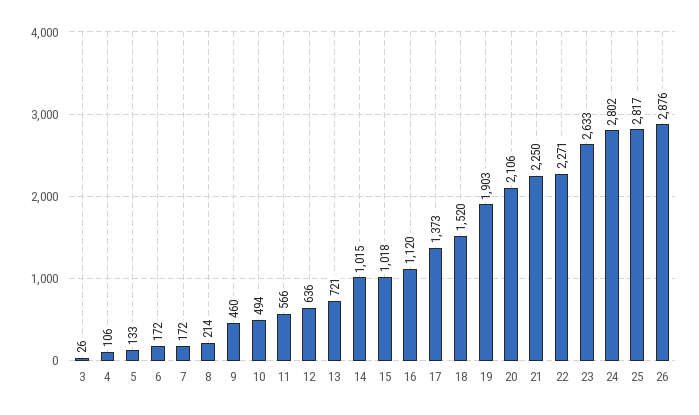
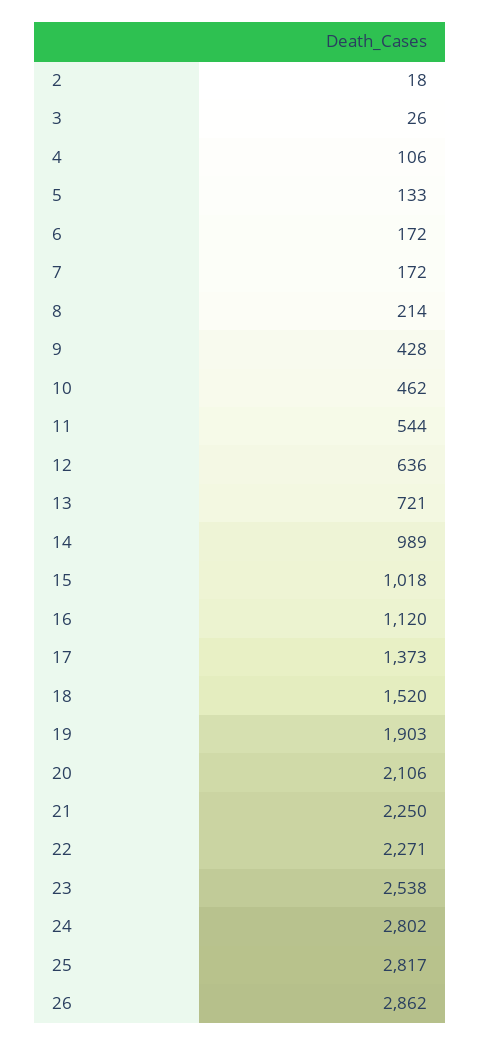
9: 460 -> 428
10: 494 -> 462
11: 566 -> 544
14: 1015 -> 989
23: 2633 -> 2538
26: 2876 -> 2862
2: none -> 18

